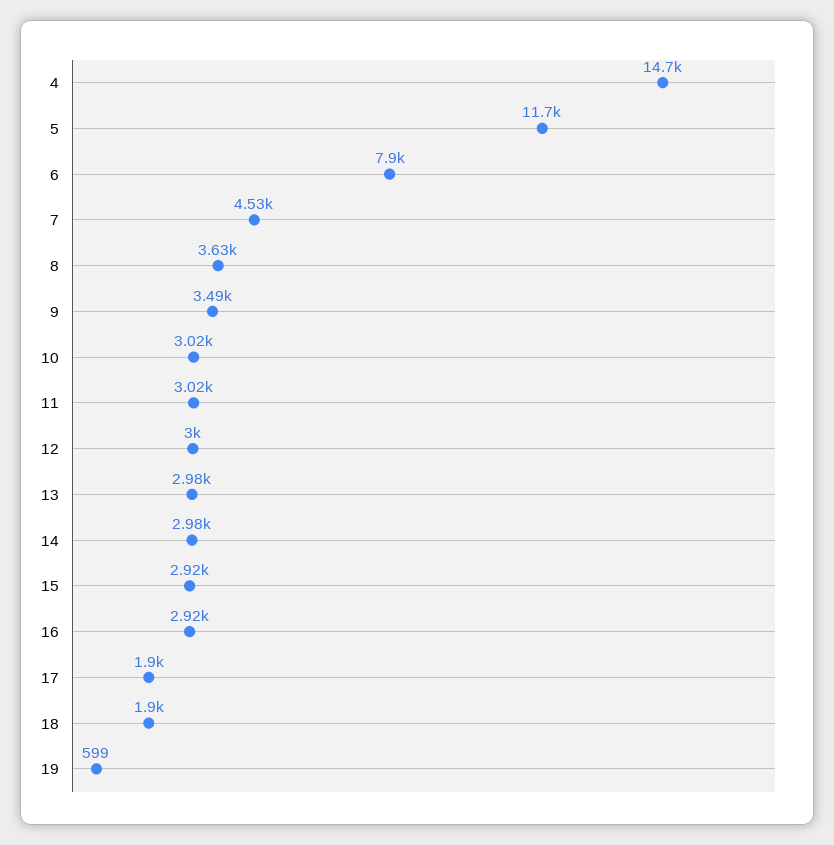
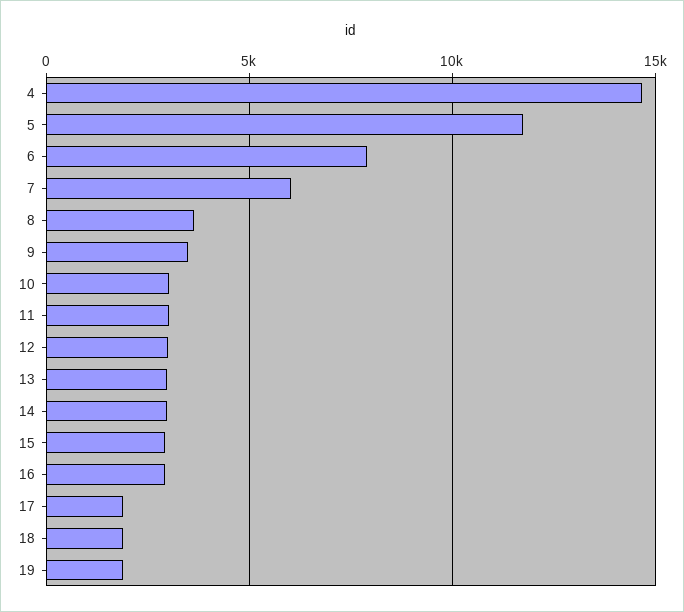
7: 4530 -> 6000
19: 599 -> 2000

